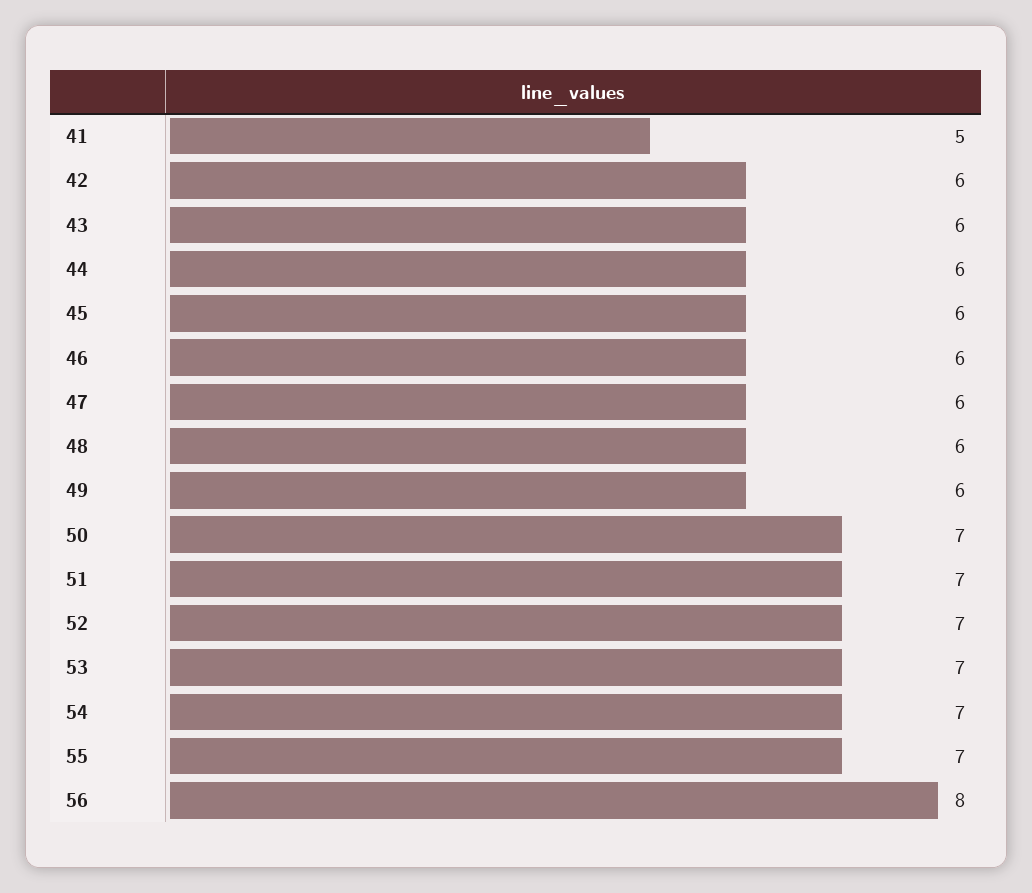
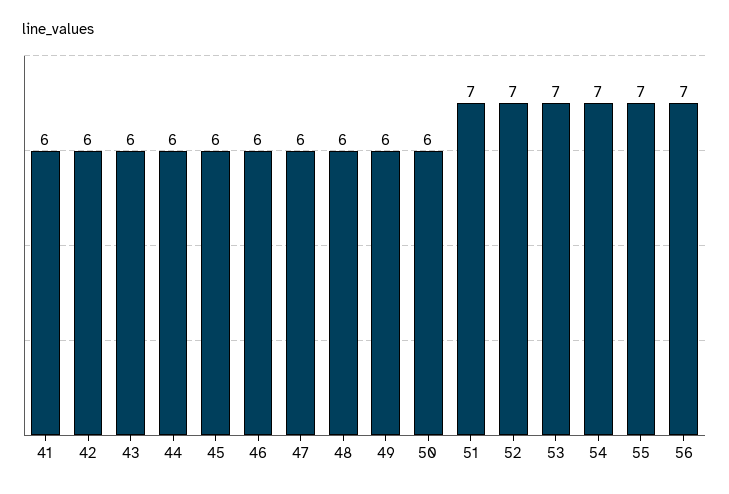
41: 5 -> 6
50: 7 -> 6
56: 8 -> 7

